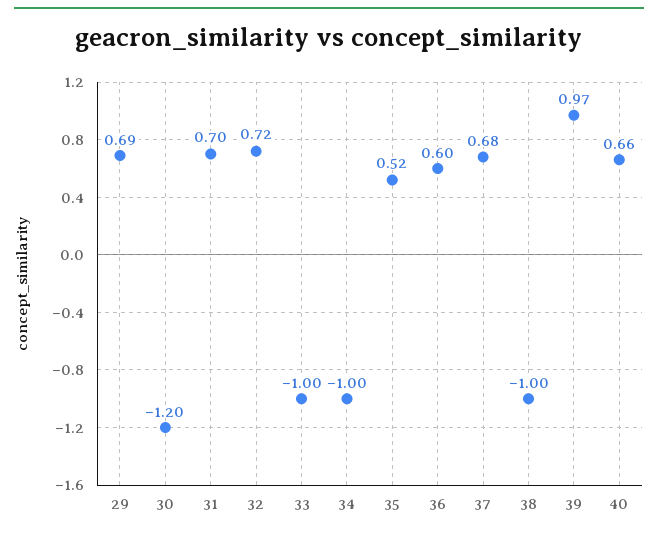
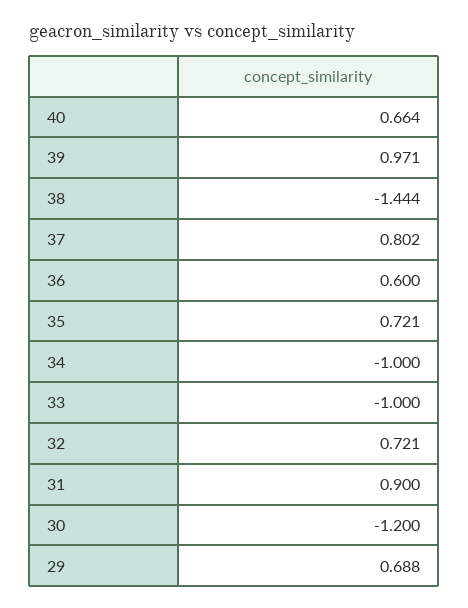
31: 0.7 -> 0.9
35: 0.52 -> 0.721
37: 0.68 -> 0.802
38: -1 -> -1.444

